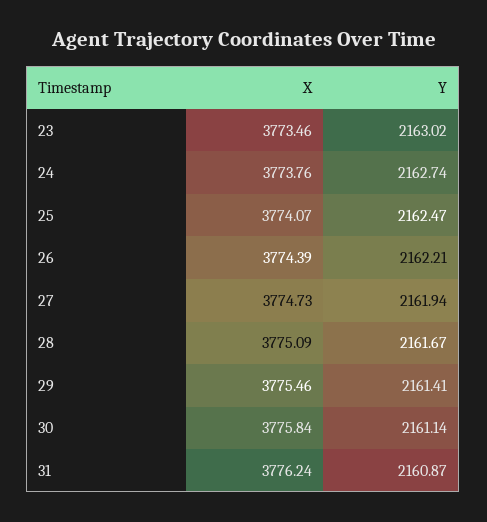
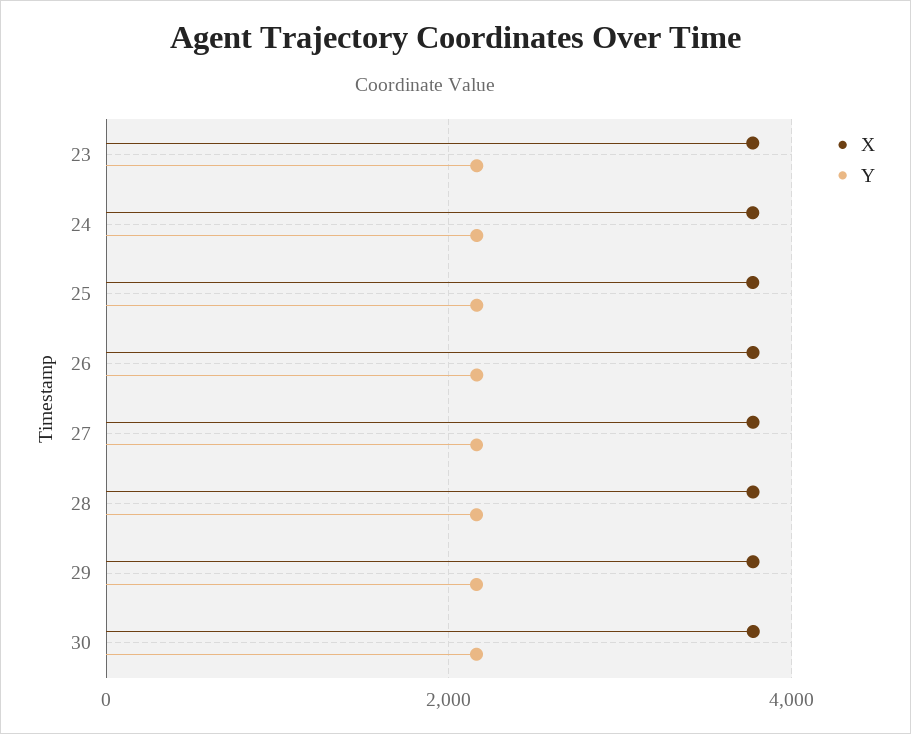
X, 31: 3776.24 -> none
Y, 31: 2160.87 -> none

